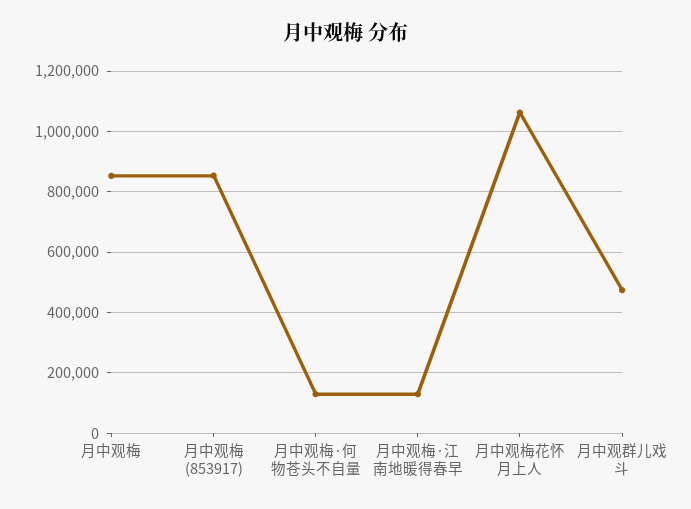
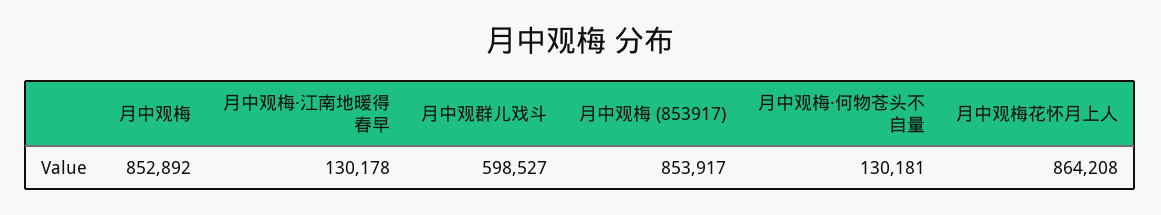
月中观梅花怀月上人: 1060000 -> 864208
月中观群儿戏斗: 480000 -> 598527

